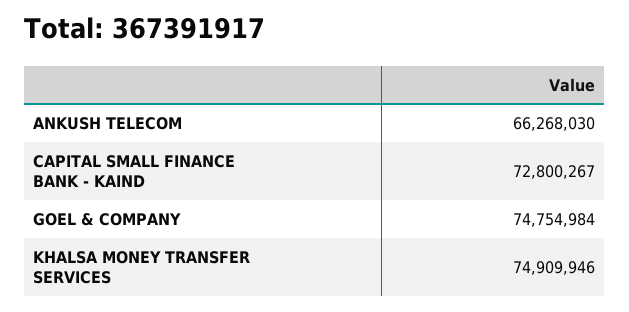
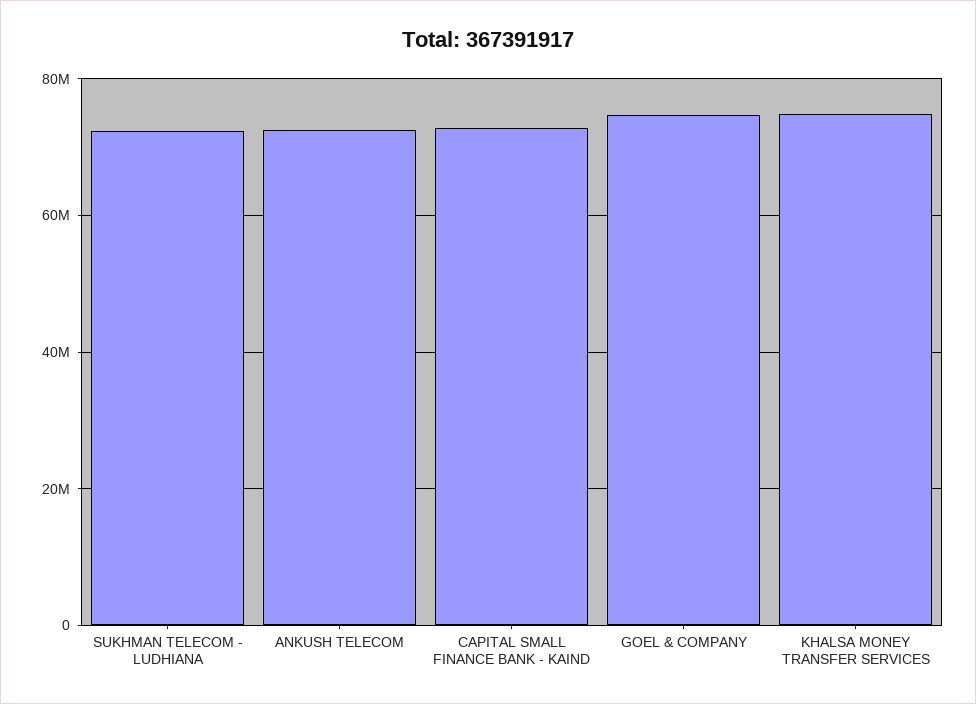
ANKUSH TELECOM: 66268030 -> 72000000
SUKHMAN TELECOM - LUDHIANA: none -> 72000000

